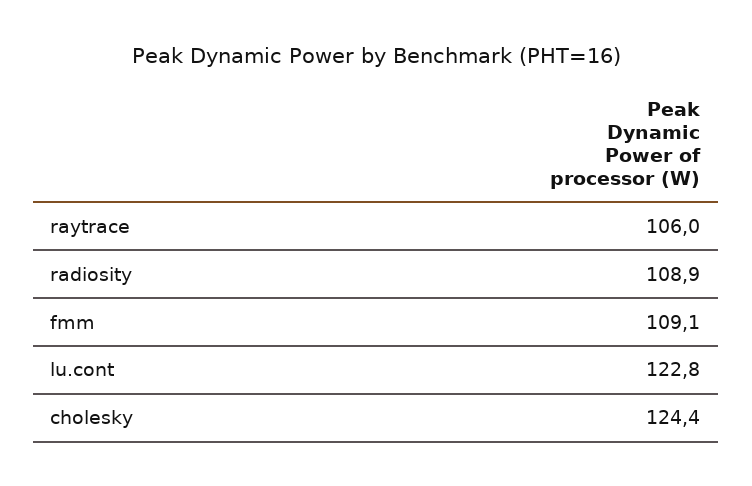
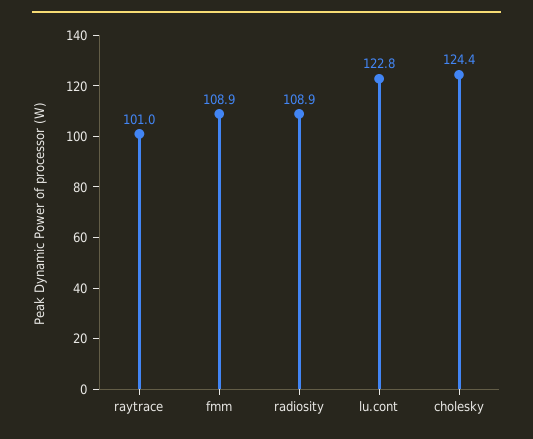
raytrace: 106 -> 101
fmm: 109.1 -> 108.9

